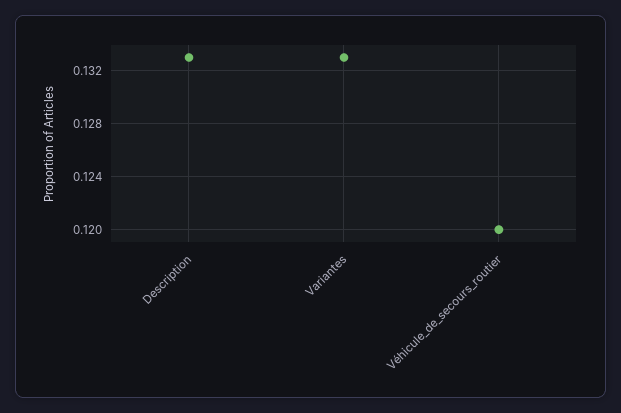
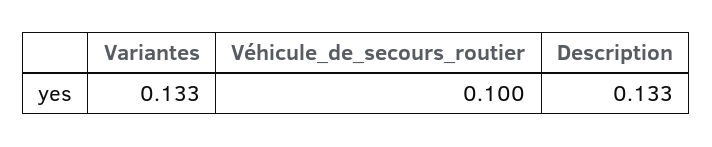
Véhicule_de_secours_routier: 0.12 -> 0.1

